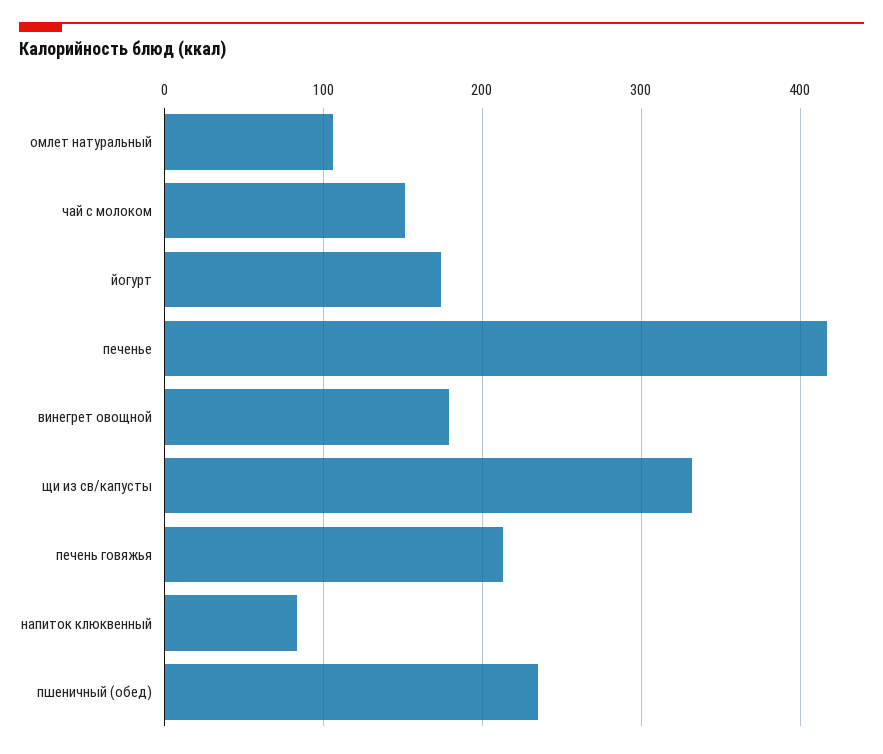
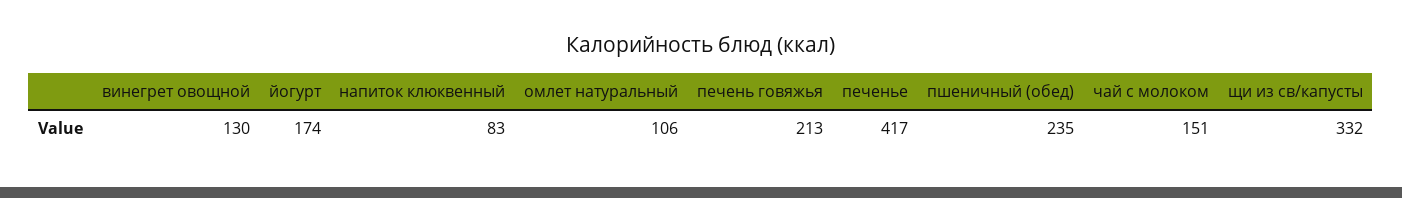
винегрет овощной: 180 -> 130

